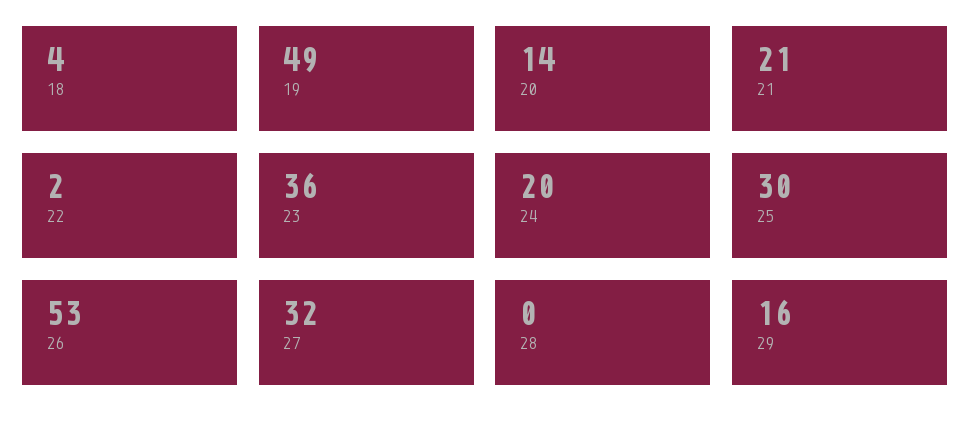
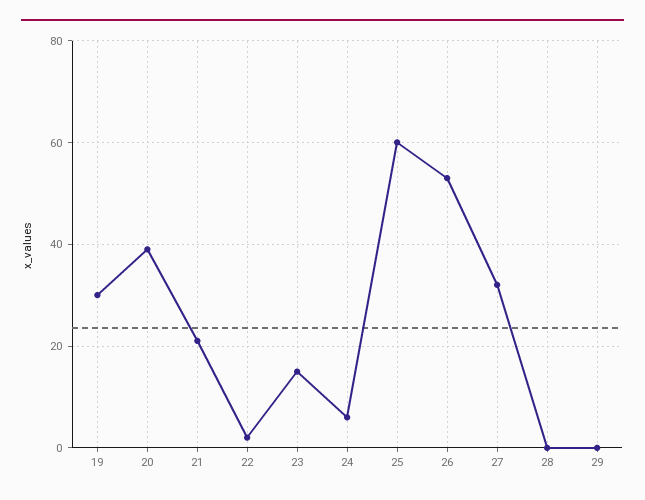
18: 4 -> none
19: 49 -> 30
20: 14 -> 40
23: 36 -> 15
24: 20 -> 5
25: 30 -> 60
29: 16 -> 0

